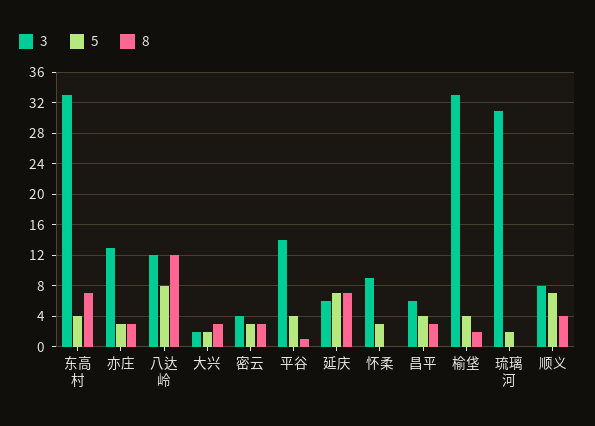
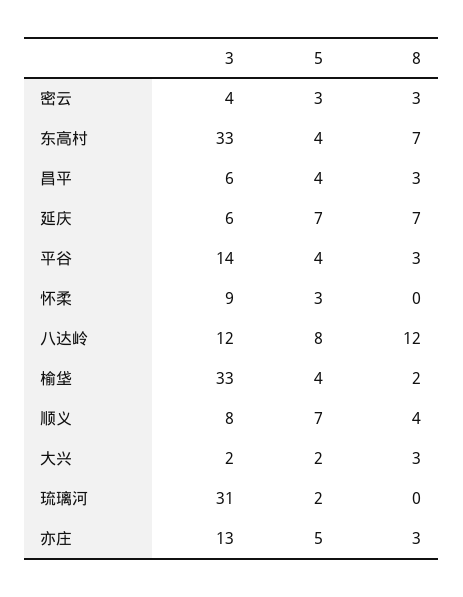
5, 亦庄: 3 -> 5
8, 平谷: 1 -> 3

